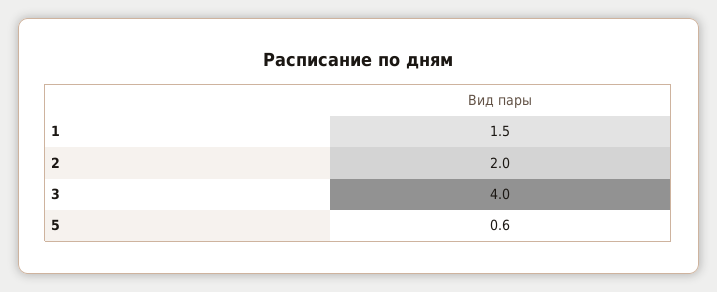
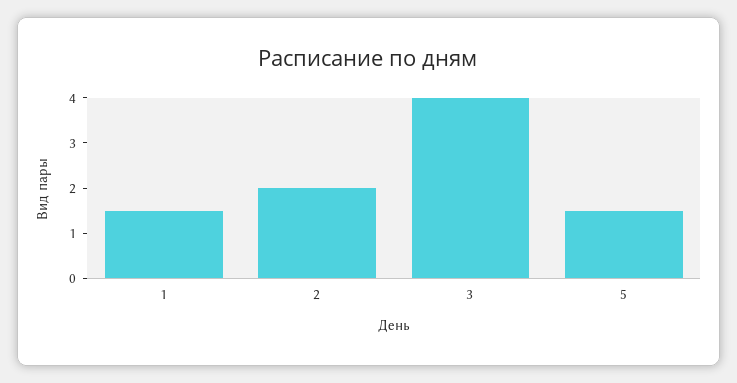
5: 0.6 -> 1.5

